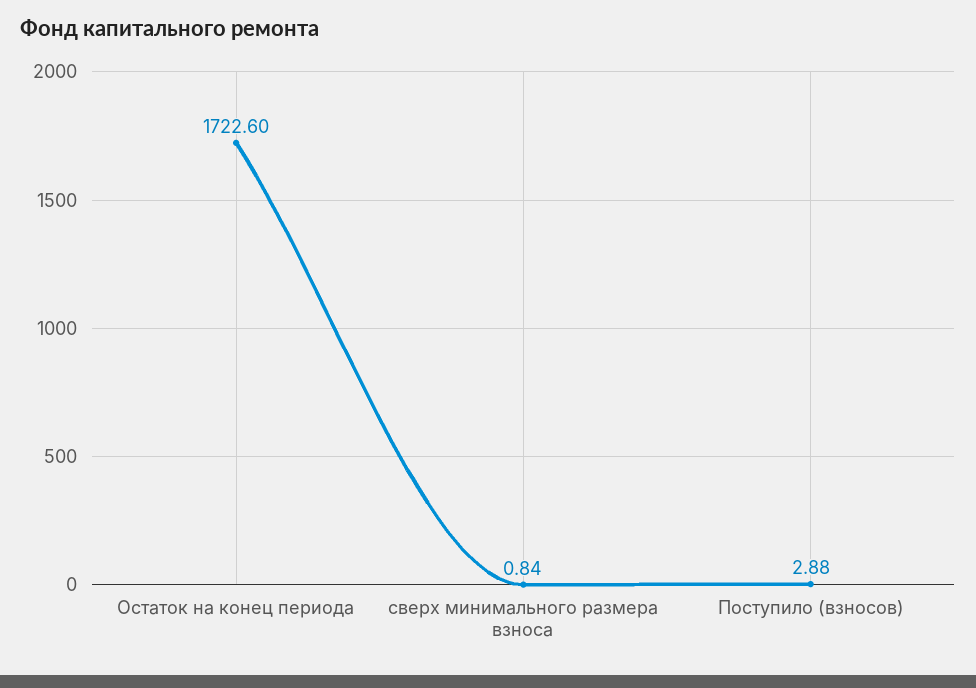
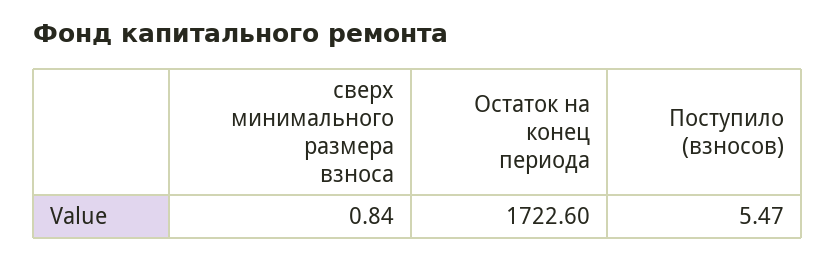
Поступило (взносов): 2.88 -> 5.47

